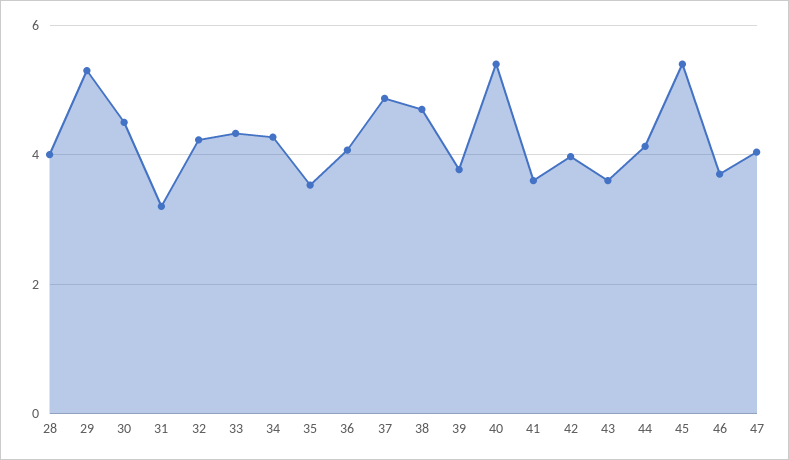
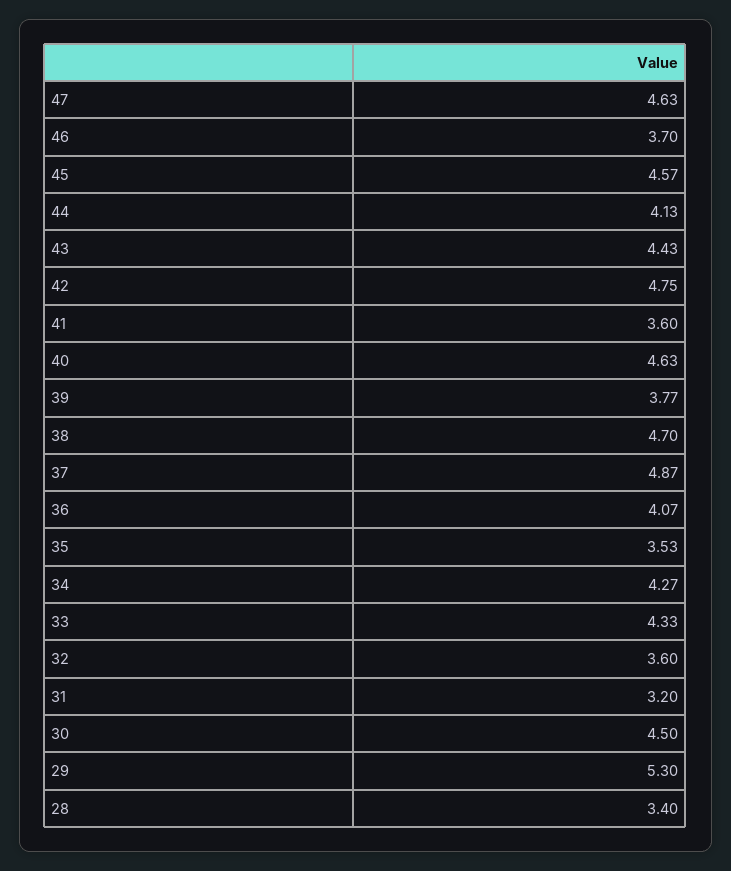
28: 4 -> 3.4
32: 4.2 -> 3.6
40: 5.4 -> 4.63
42: 4 -> 4.75
43: 3.6 -> 4.43
45: 5.4 -> 4.57
47: 4 -> 4.63

